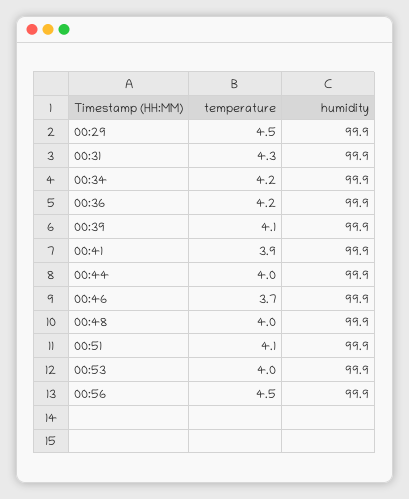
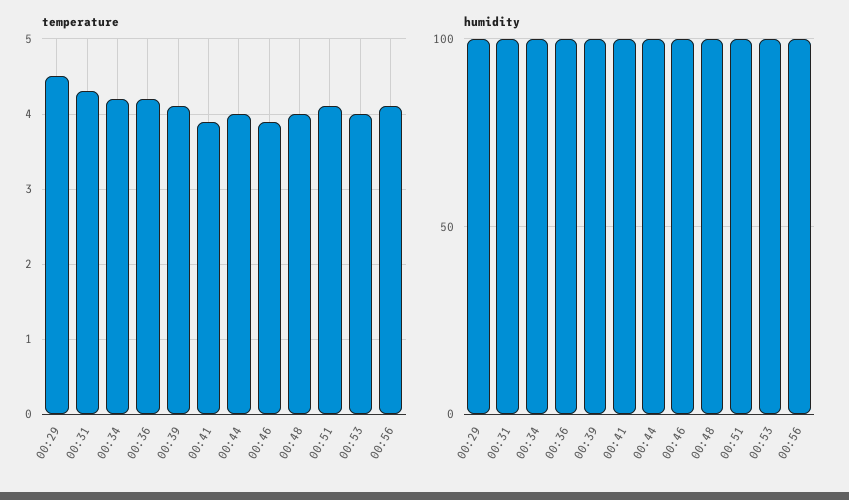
temperature, 00:46: 3.7 -> 3.9
temperature, 00:56: 4.5 -> 4.1

